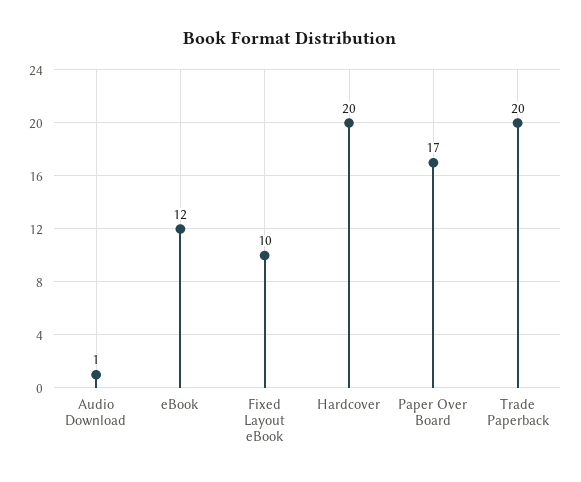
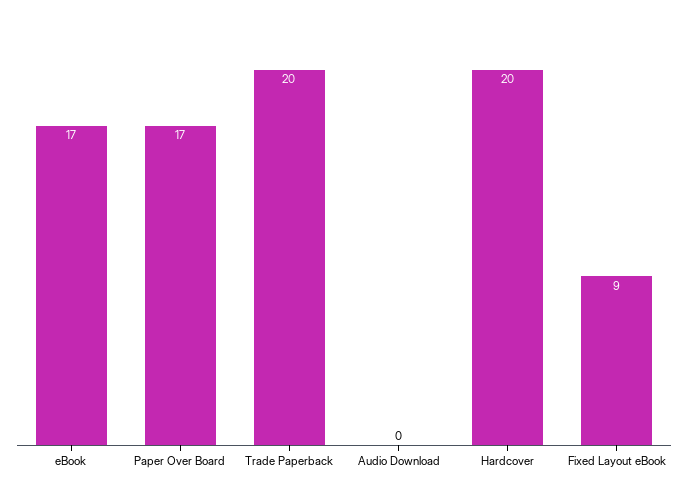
Audio Download: 1 -> 0
eBook: 12 -> 17
Fixed Layout eBook: 10 -> 9

